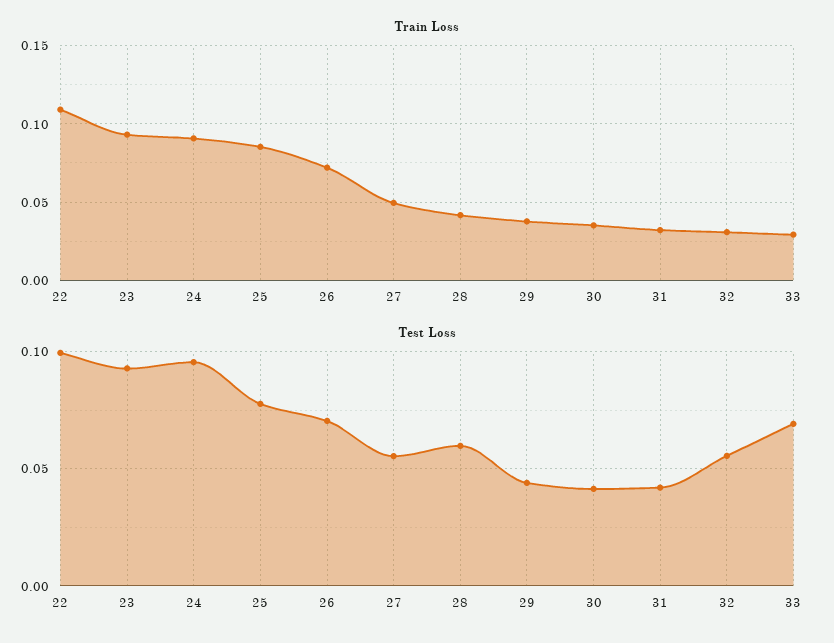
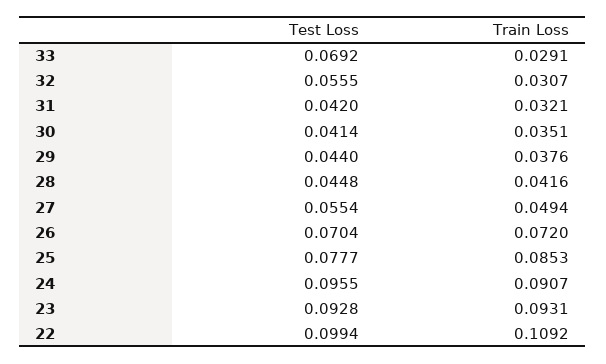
Test Loss, 28: 0.06 -> 0.0448

